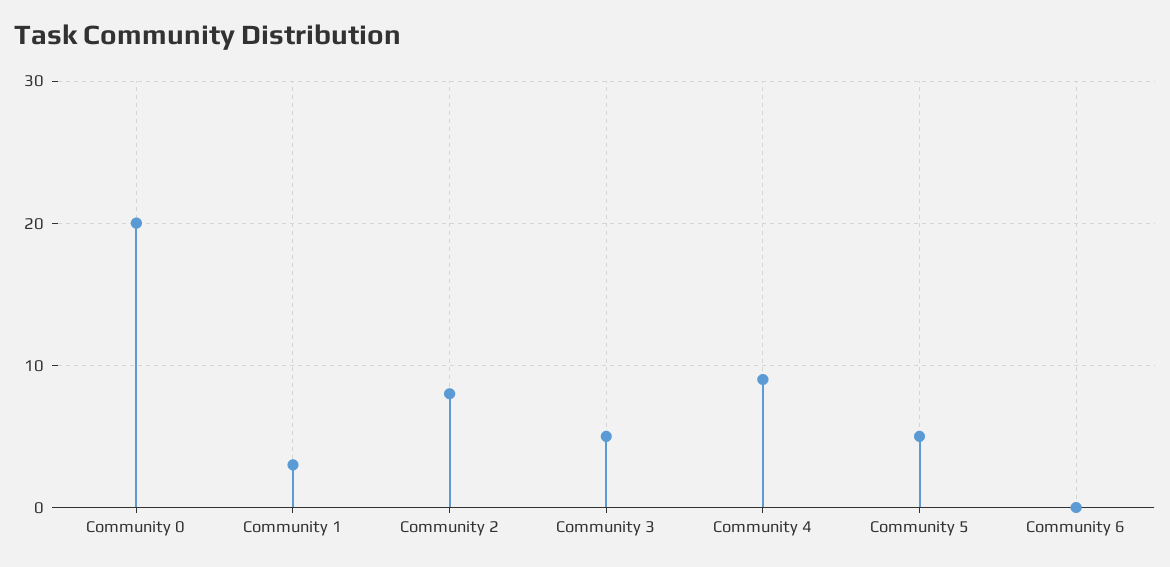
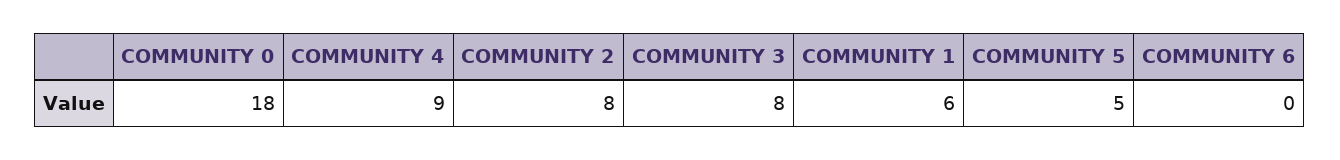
Community 0: 20 -> 18
Community 1: 3 -> 6
Community 3: 5 -> 8

